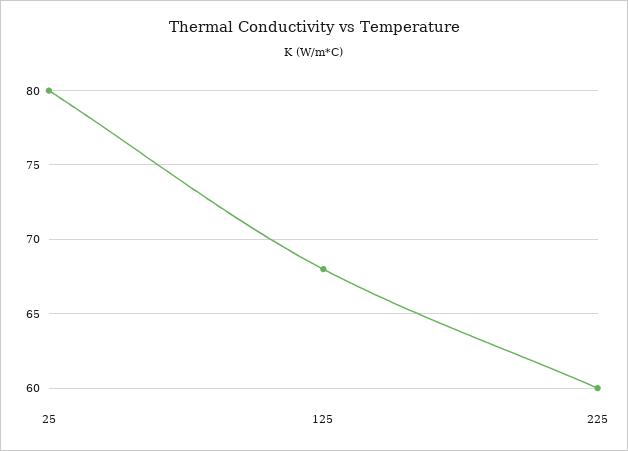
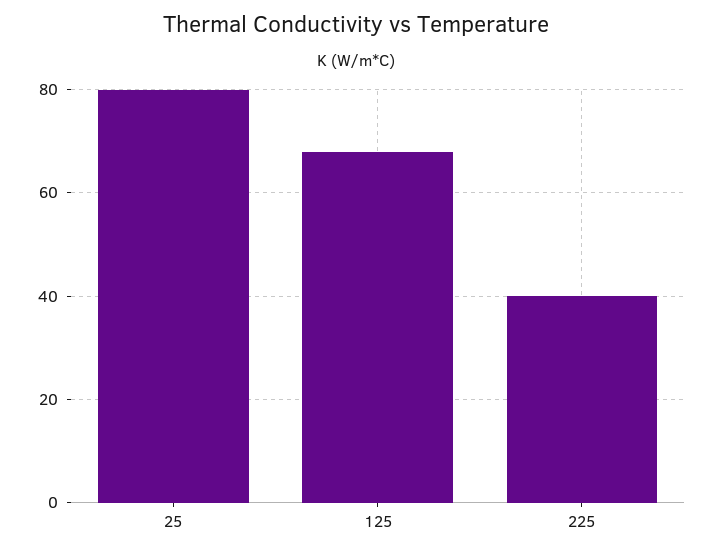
225: 60 -> 40

